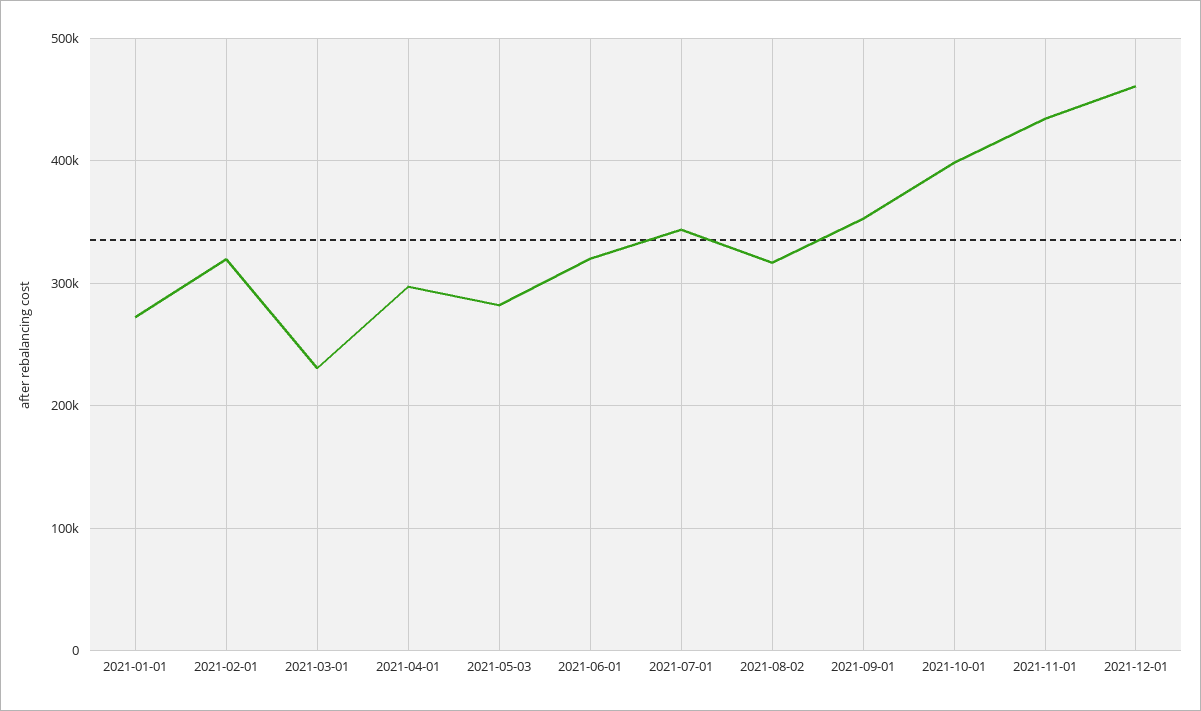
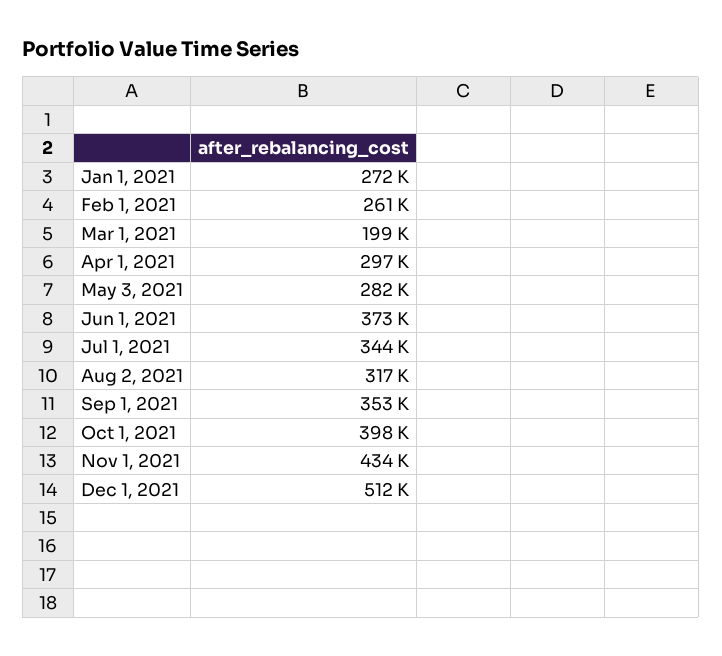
2021-02-01: 320000 -> 261000
2021-03-01: 230000 -> 199000
2021-06-01: 320000 -> 373000
2021-12-01: 460000 -> 512000

